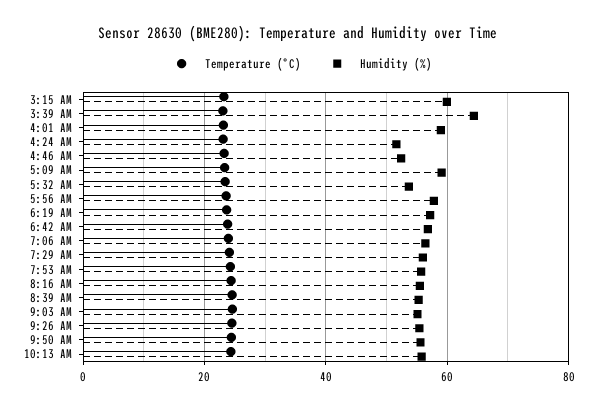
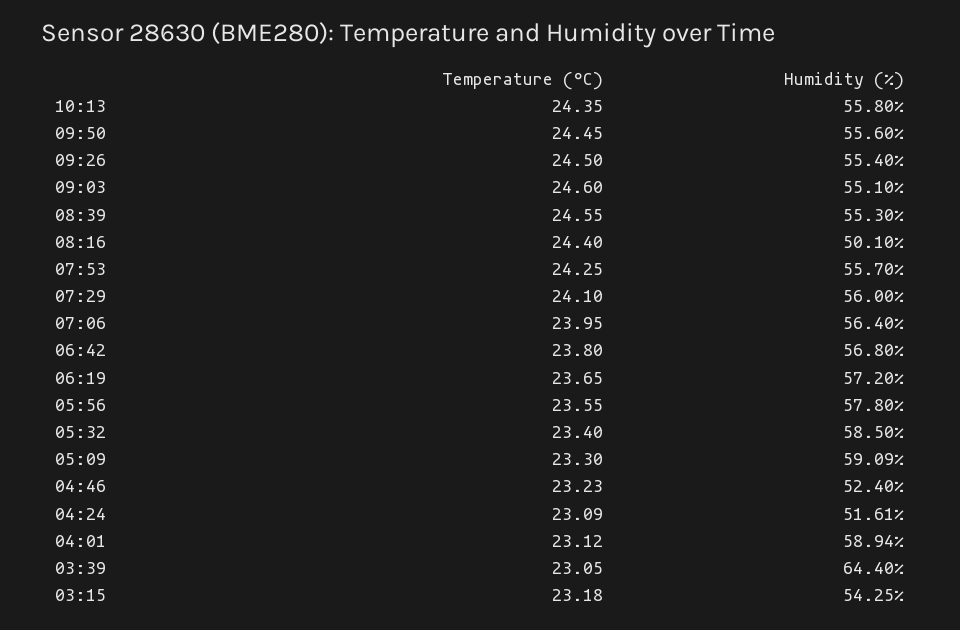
Humidity (%), 3:15 AM: 60 -> 54.25
Humidity (%), 5:32 AM: 54 -> 58.5
Humidity (%), 8:16 AM: 56 -> 50.1

